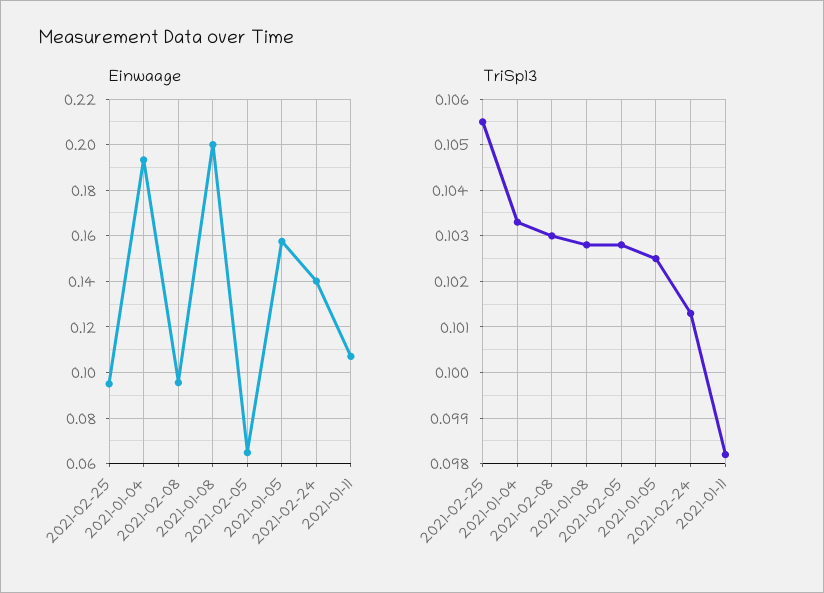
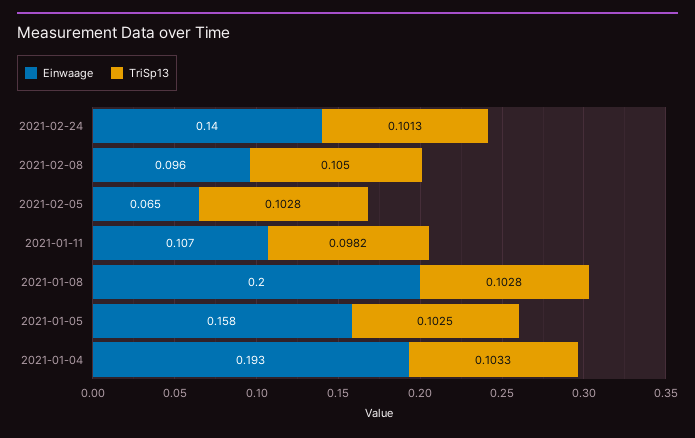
Einwaage, 2021-02-25: 0.095 -> none
TriSp13, 2021-02-25: 0.1055 -> none
TriSp13, 2021-02-08: 0.103 -> 0.105

